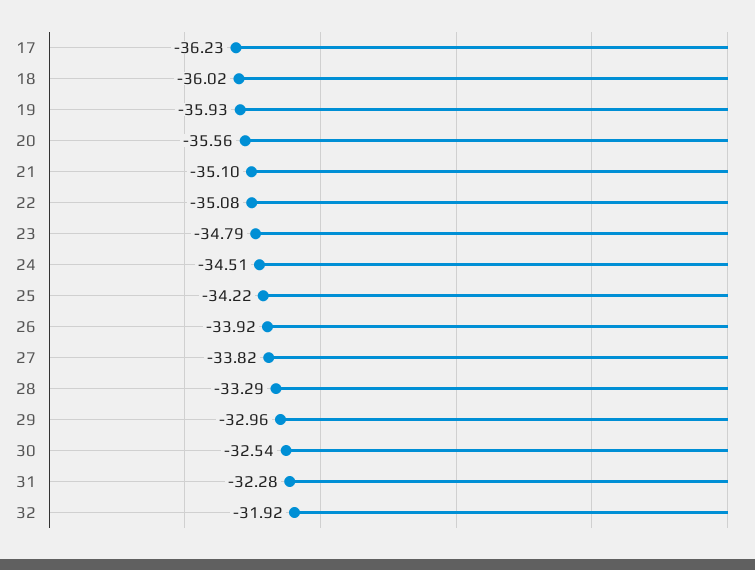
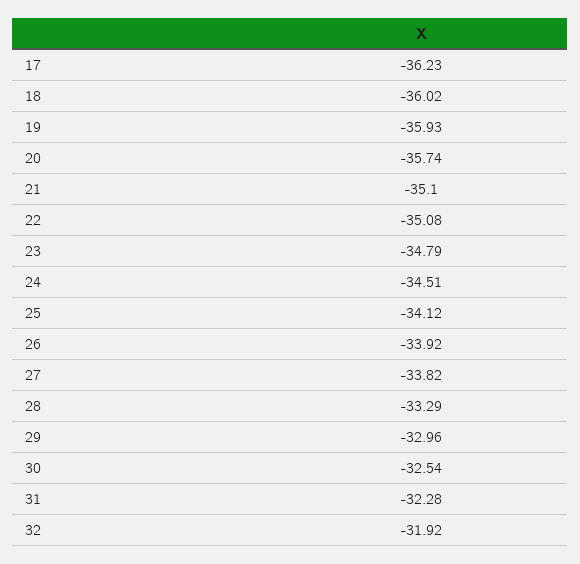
20: -35.56 -> -35.74
25: -34.22 -> -34.12

